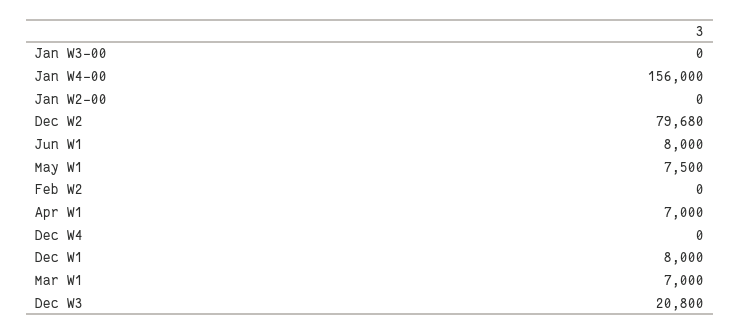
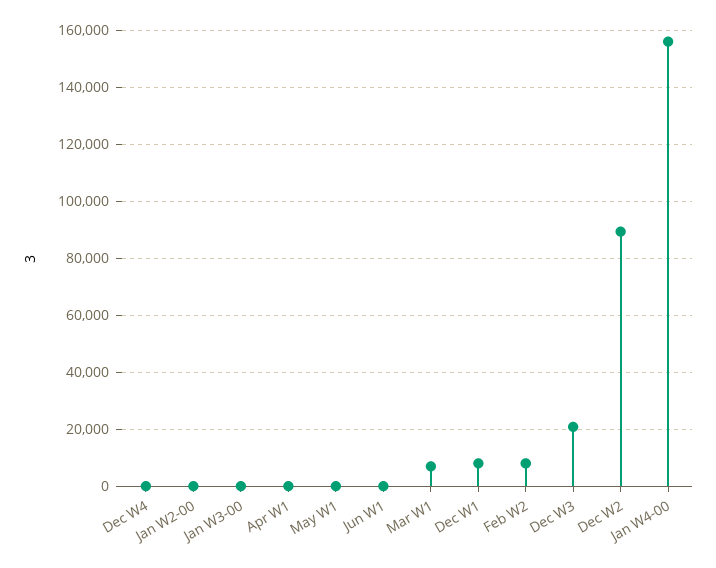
Dec W2: 79680 -> 90000
Jun W1: 8000 -> 0
May W1: 7500 -> 0
Feb W2: 0 -> 7500
Apr W1: 7000 -> 0

